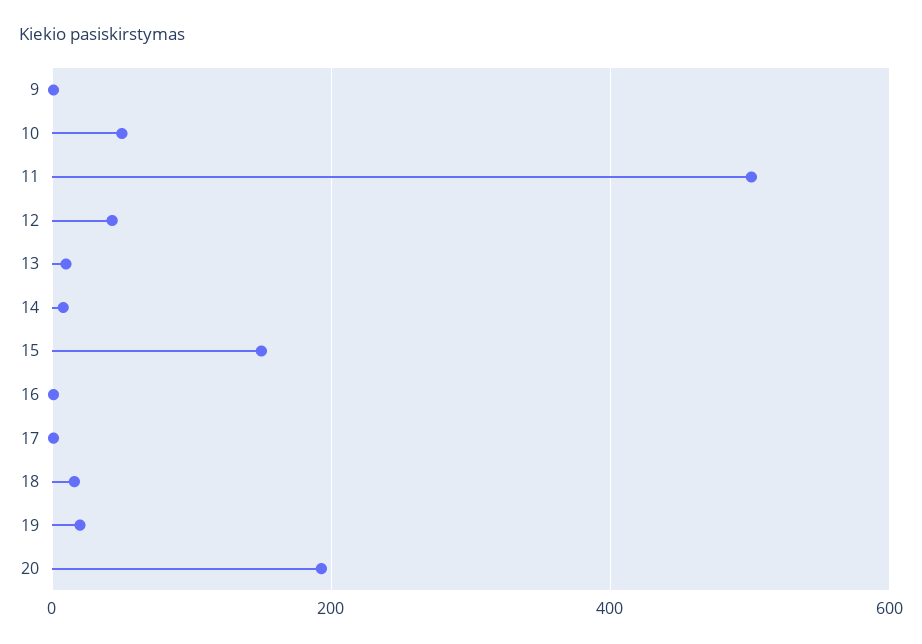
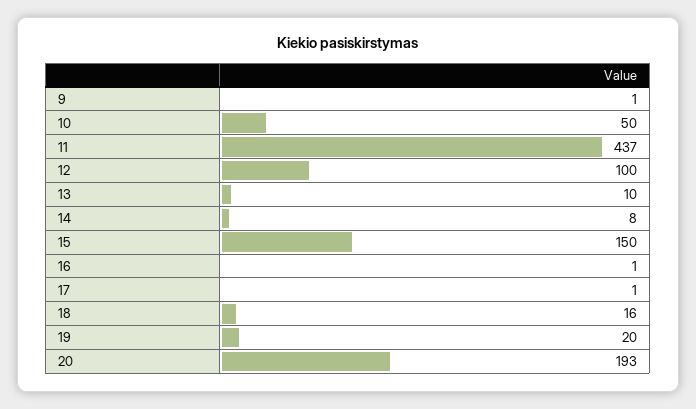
11: 500 -> 437
12: 40 -> 100

